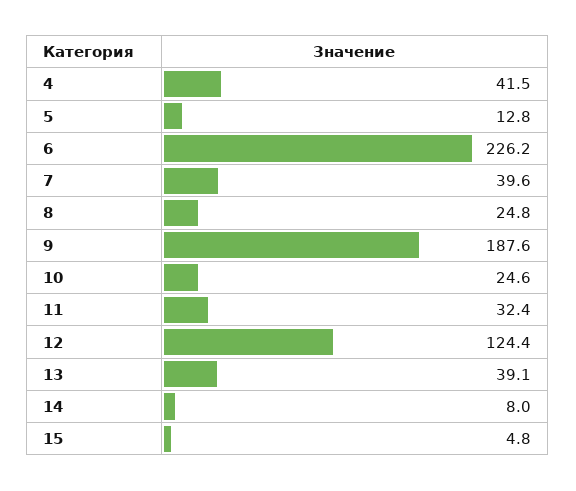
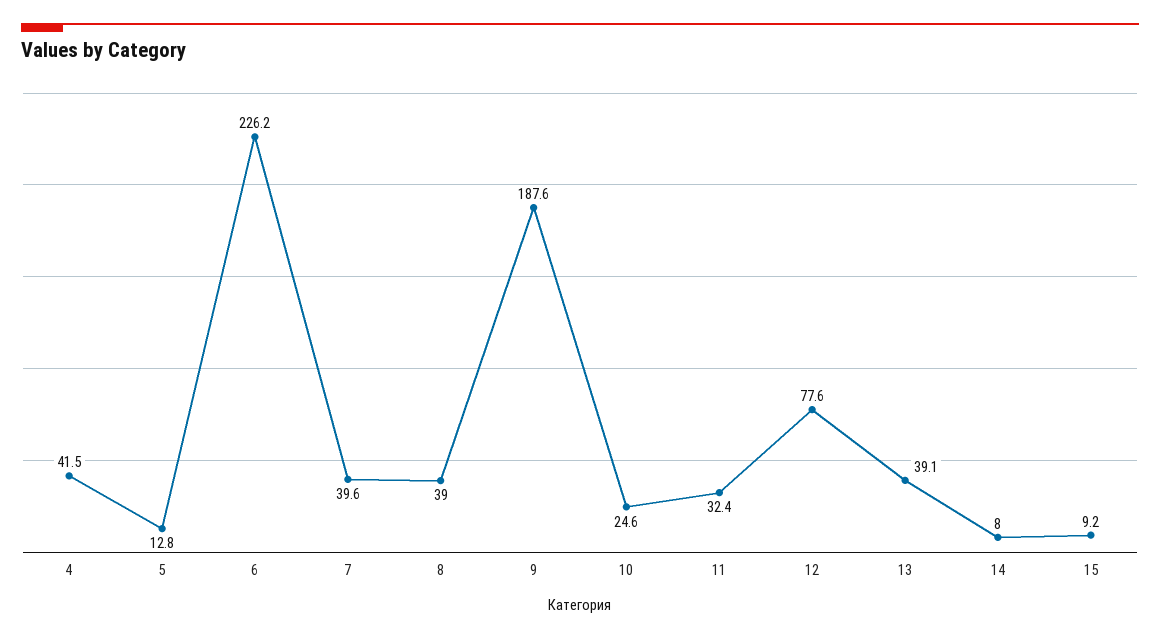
8: 24.8 -> 39
12: 124.4 -> 77.6
15: 4.8 -> 9.2

